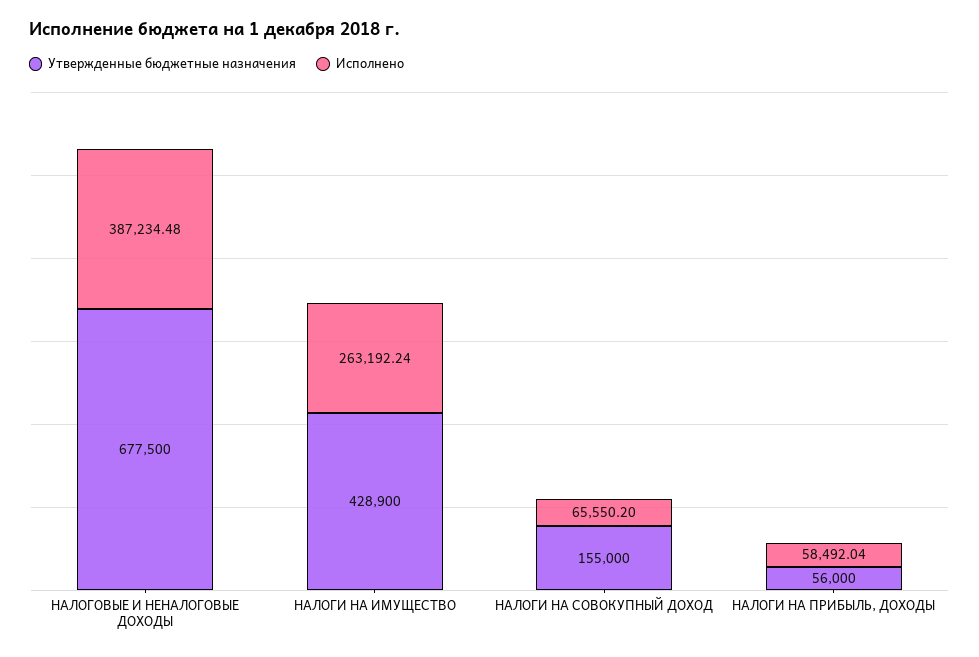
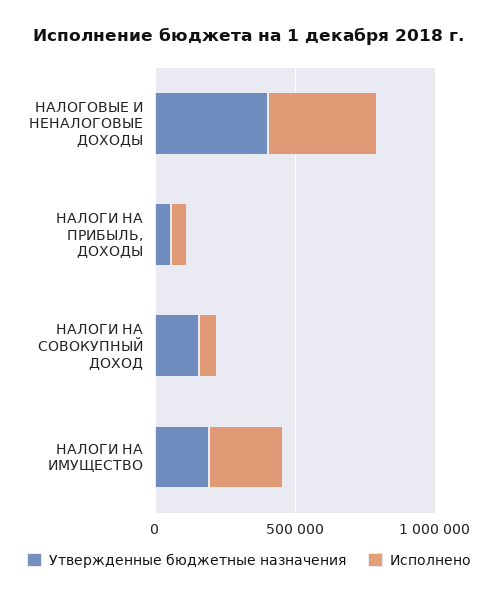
Утвержденные бюджетные назначения, НАЛОГОВЫЕ И НЕНАЛОГОВЫЕ ДОХОДЫ: 677500 -> 400000
Утвержденные бюджетные назначения, НАЛОГИ НА ИМУЩЕСТВО: 428900 -> 200000

